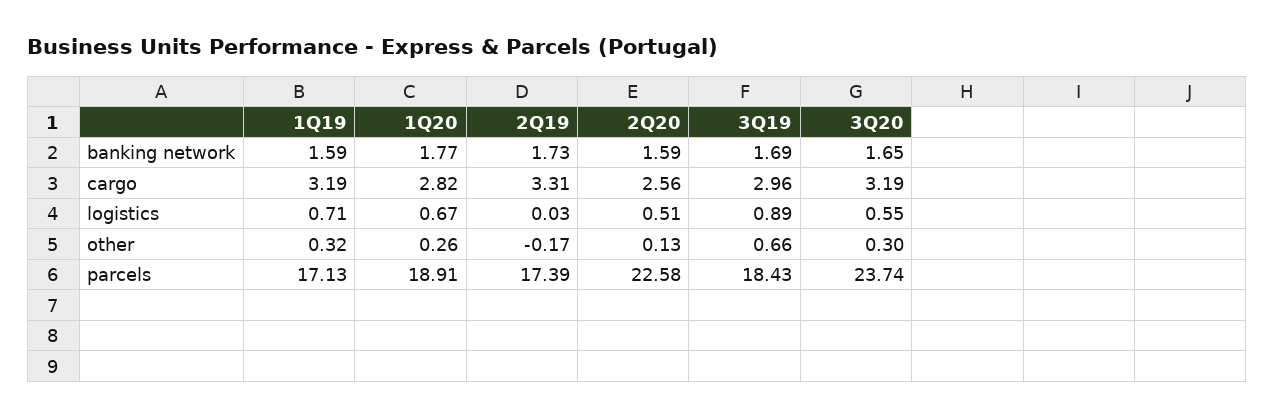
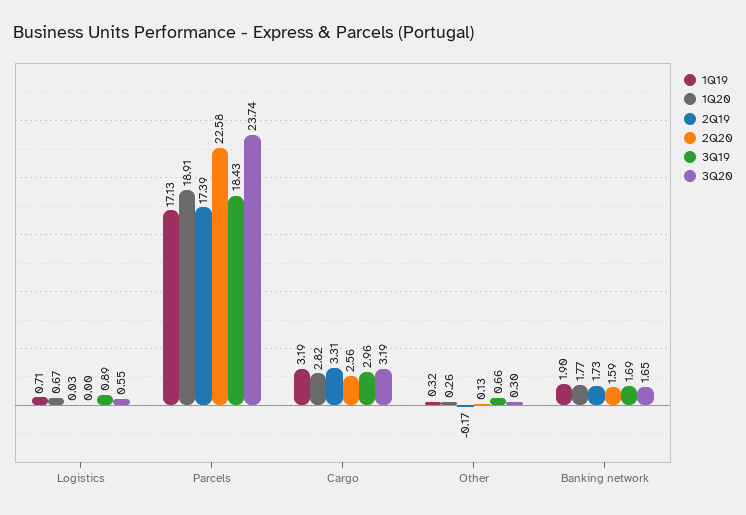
1Q19, banking network: 1.59 -> 1.9
2Q20, logistics: 0.51 -> 0

